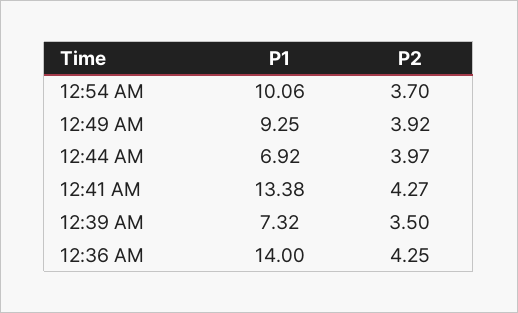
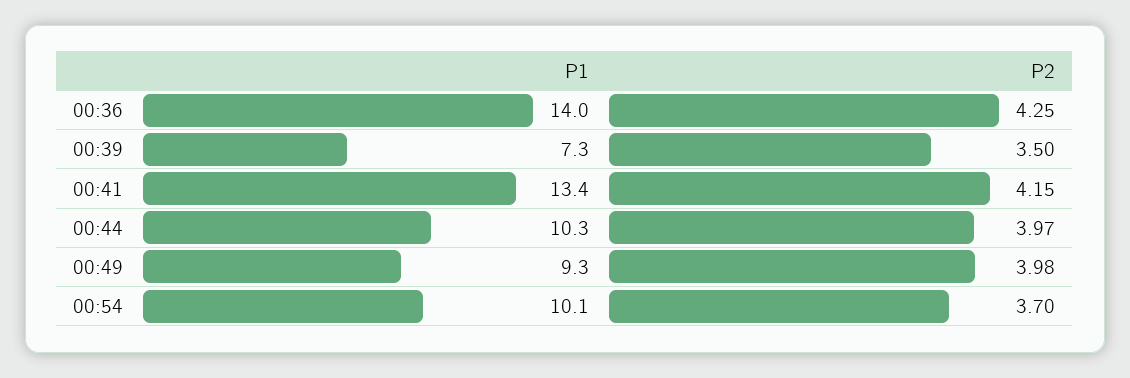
P2, 12:49 AM: 3.92 -> 3.98
P1, 12:44 AM: 6.92 -> 10.3
P2, 12:41 AM: 4.27 -> 4.15

